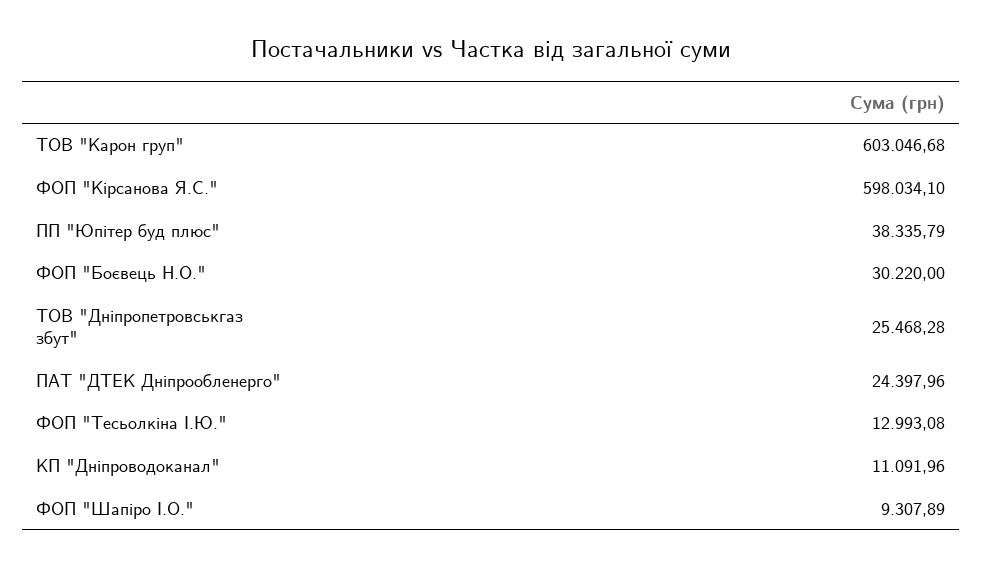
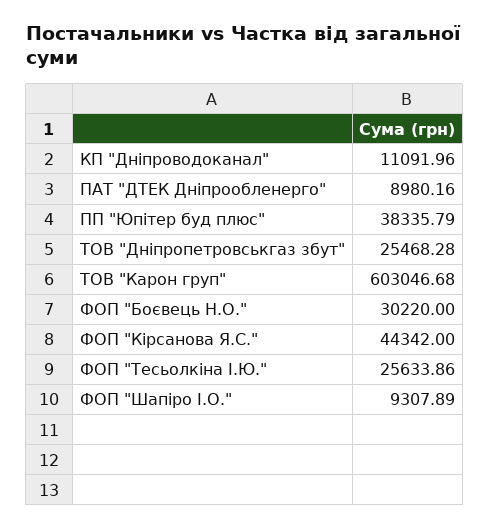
ФОП "Кірсанова Я.С.": 598034.1 -> 44342
ПАТ "ДТЕК Дніпрообленерго": 24397.96 -> 8980.16
ФОП "Тесьолкіна І.Ю.": 12993.08 -> 25633.86

